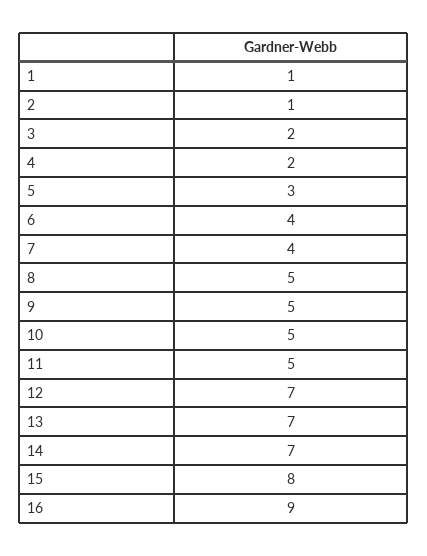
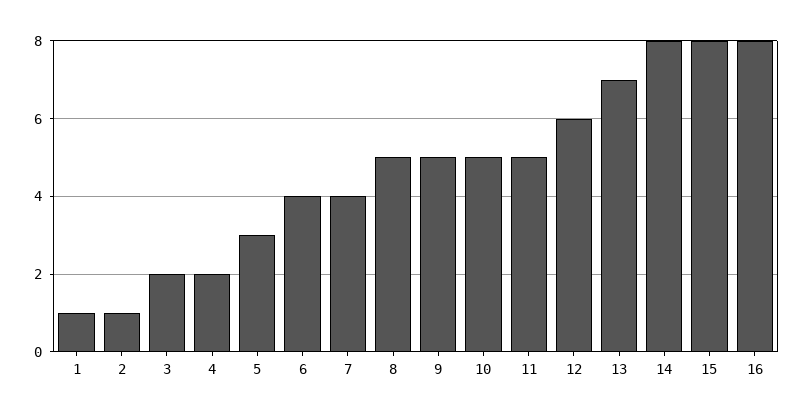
12: 7 -> 6
14: 7 -> 8
16: 9 -> 8

